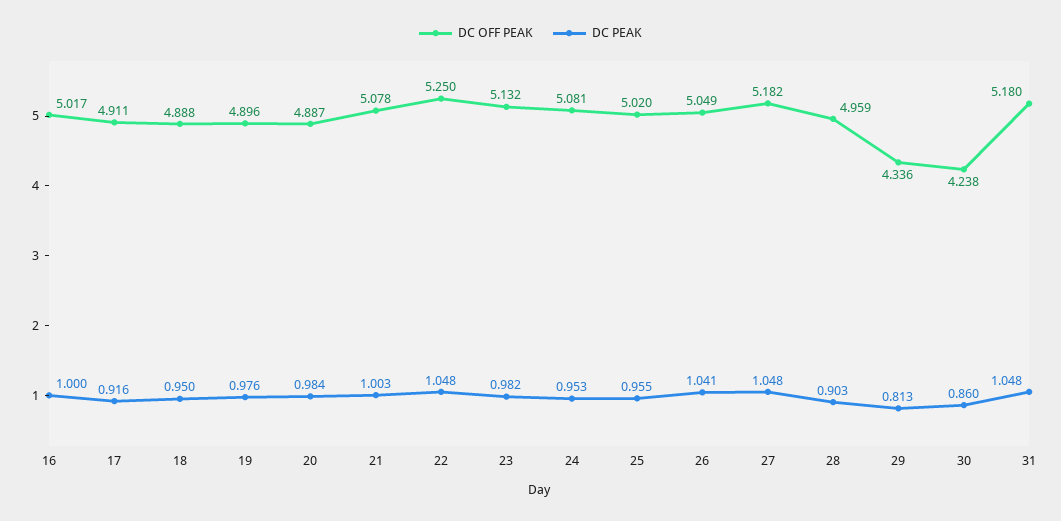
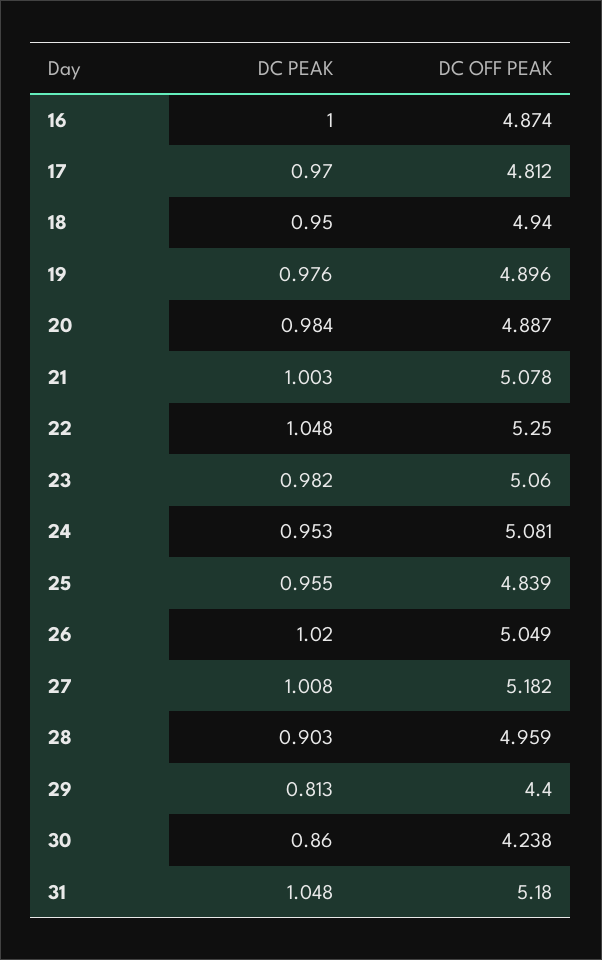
DC OFF PEAK, 16: 5.017 -> 4.874
DC OFF PEAK, 17: 4.911 -> 4.812
DC PEAK, 17: 0.916 -> 0.97
DC OFF PEAK, 18: 4.888 -> 4.94
DC OFF PEAK, 23: 5.132 -> 5.06
DC OFF PEAK, 25: 5.02 -> 4.839
DC PEAK, 26: 1.041 -> 1.02
DC PEAK, 27: 1.048 -> 1.008
DC OFF PEAK, 29: 4.336 -> 4.4

